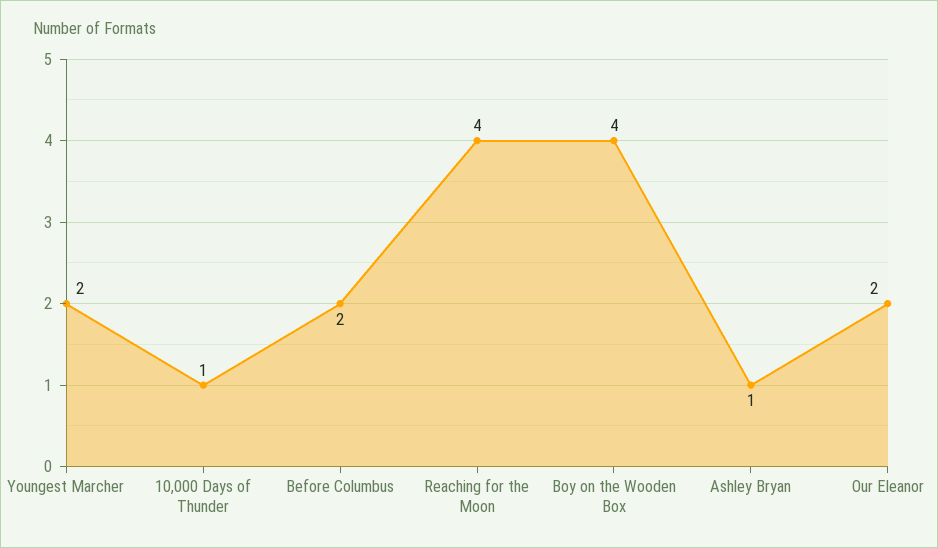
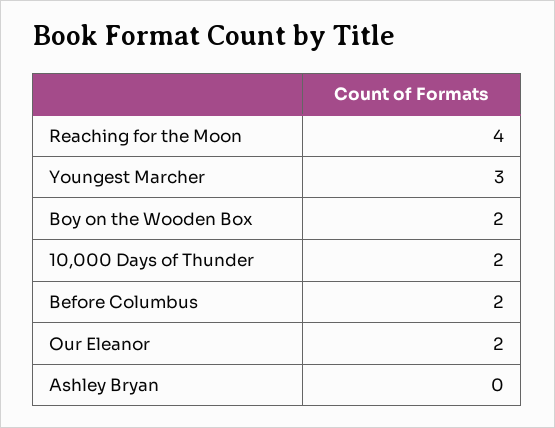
Youngest Marcher: 2 -> 3
10,000 Days of Thunder: 1 -> 2
Boy on the Wooden Box: 4 -> 2
Ashley Bryan: 1 -> 0

